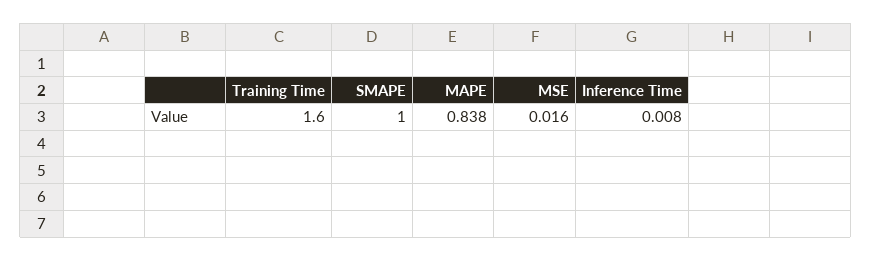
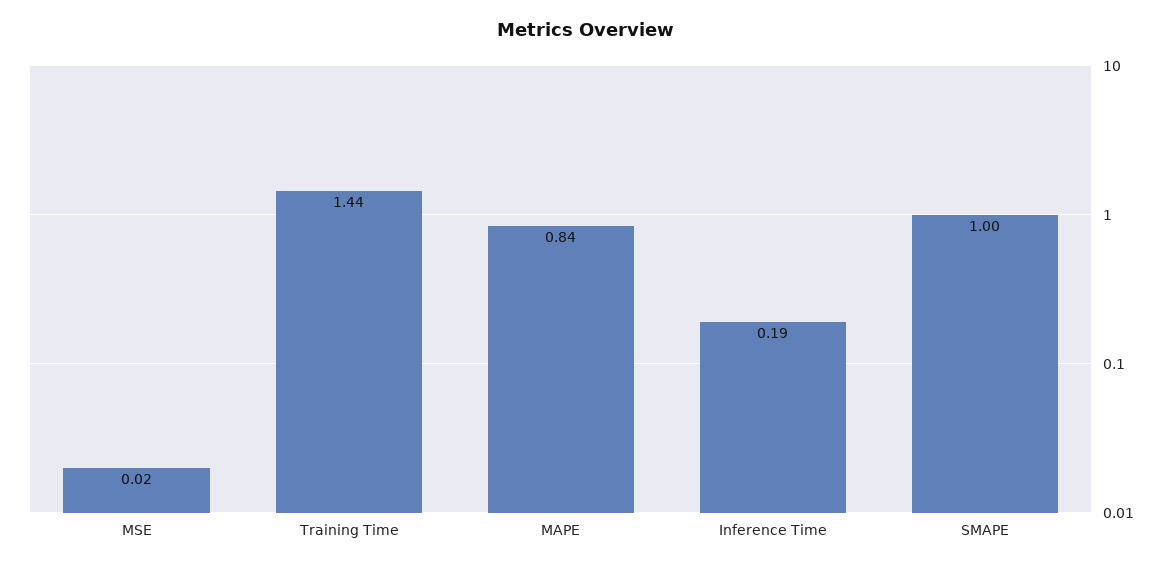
Training Time: 1.6 -> 1.44
Inference Time: 0.008 -> 0.19

